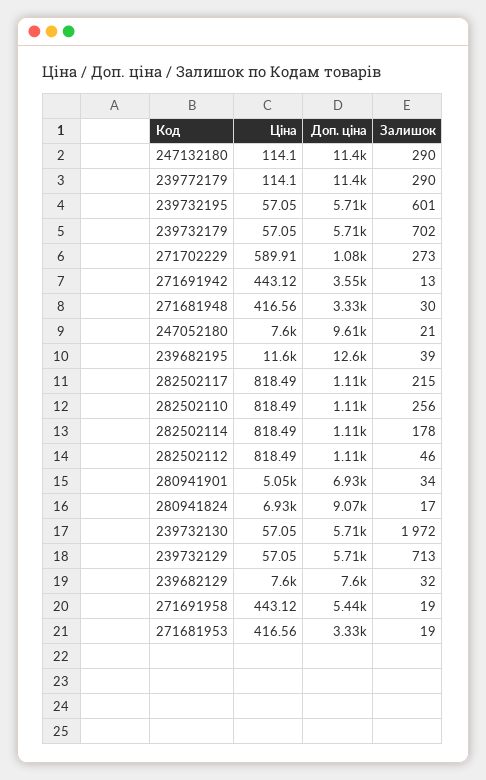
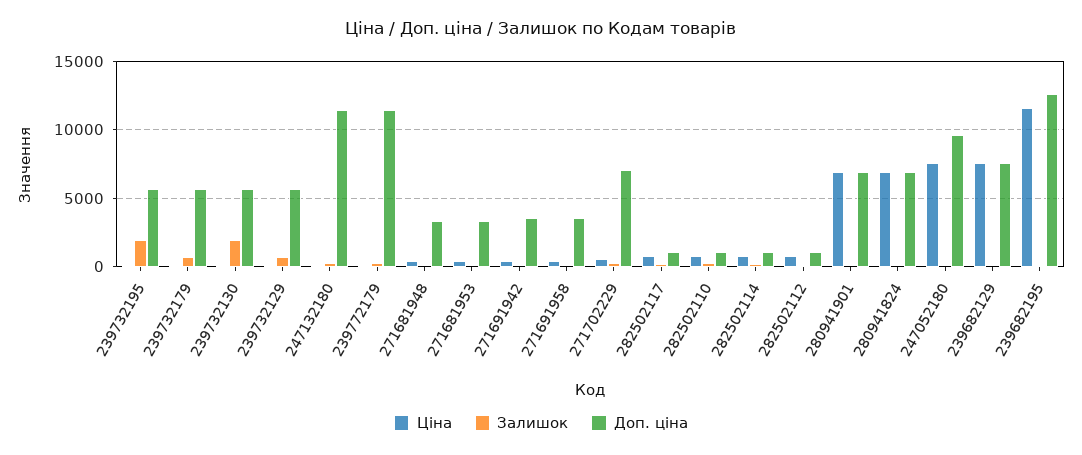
Залишок, 239732195: 601 -> 2000
Доп. ціна, 271702229: 1080 -> 7000
Ціна, 280941901: 5050 -> 7000
Доп. ціна, 280941824: 9070 -> 7000
Доп. ціна, 271691958: 5440 -> 3500

